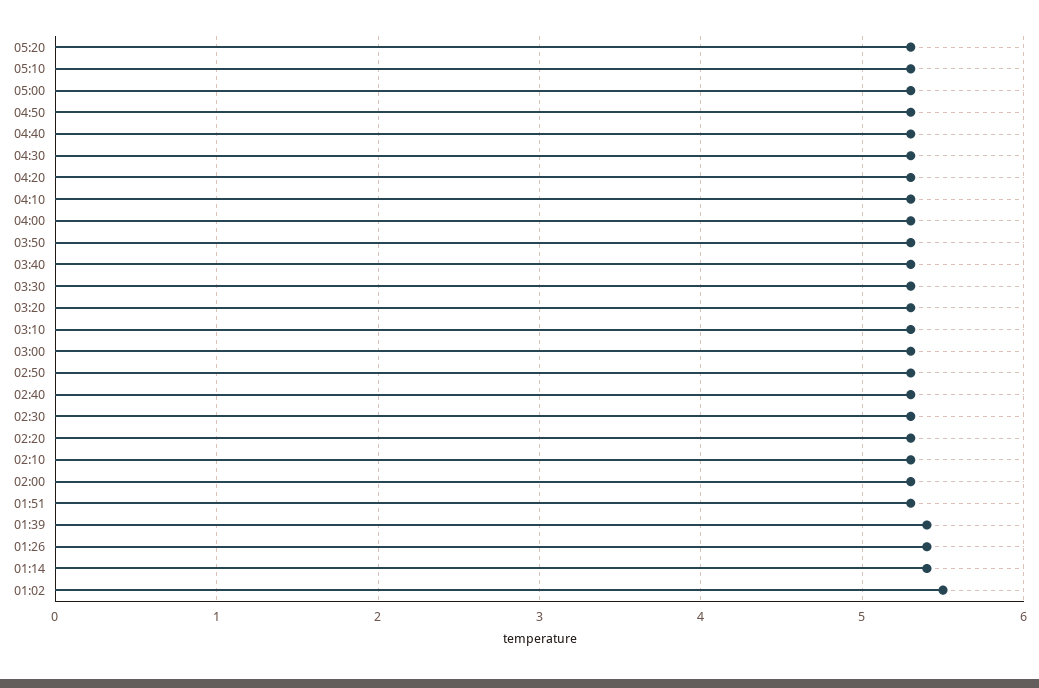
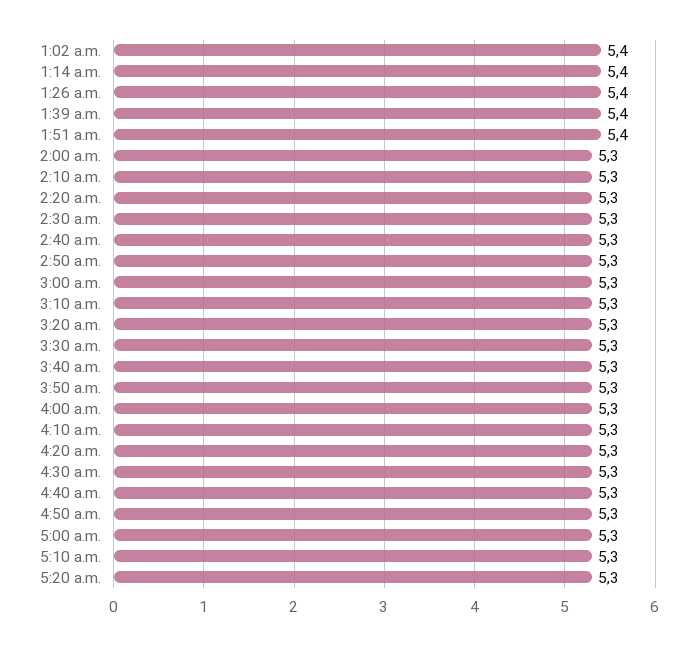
01:51: 5.3 -> 5.4
01:02: 5.5 -> 5.4

